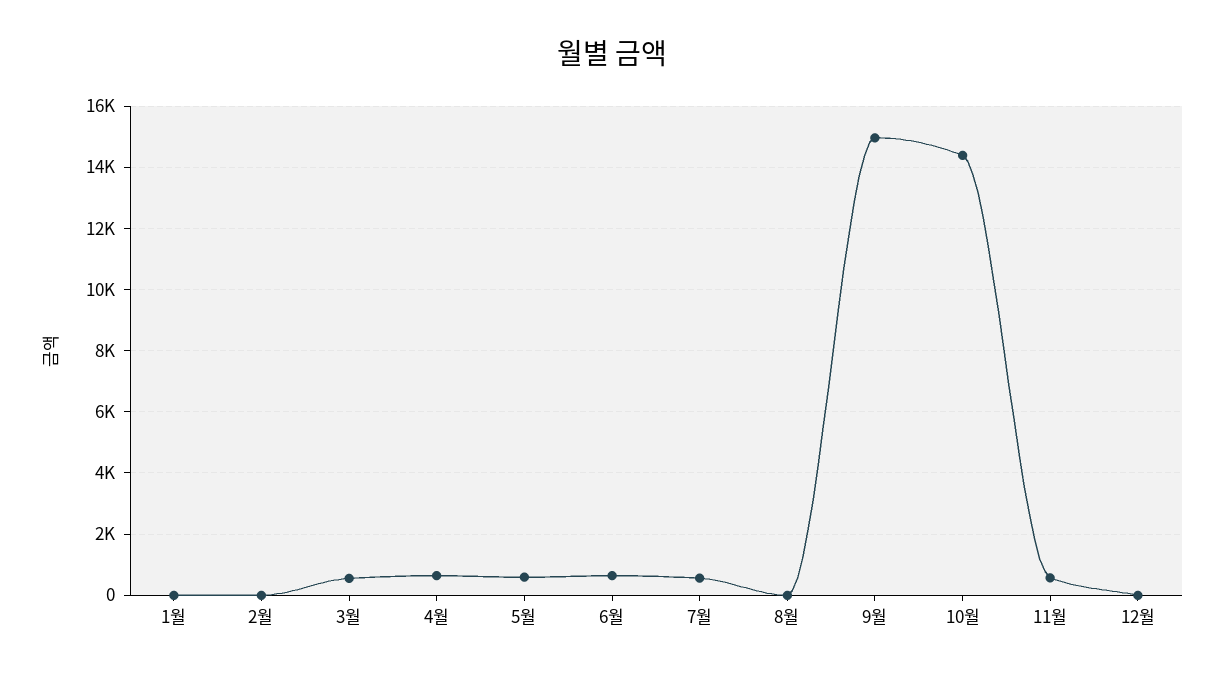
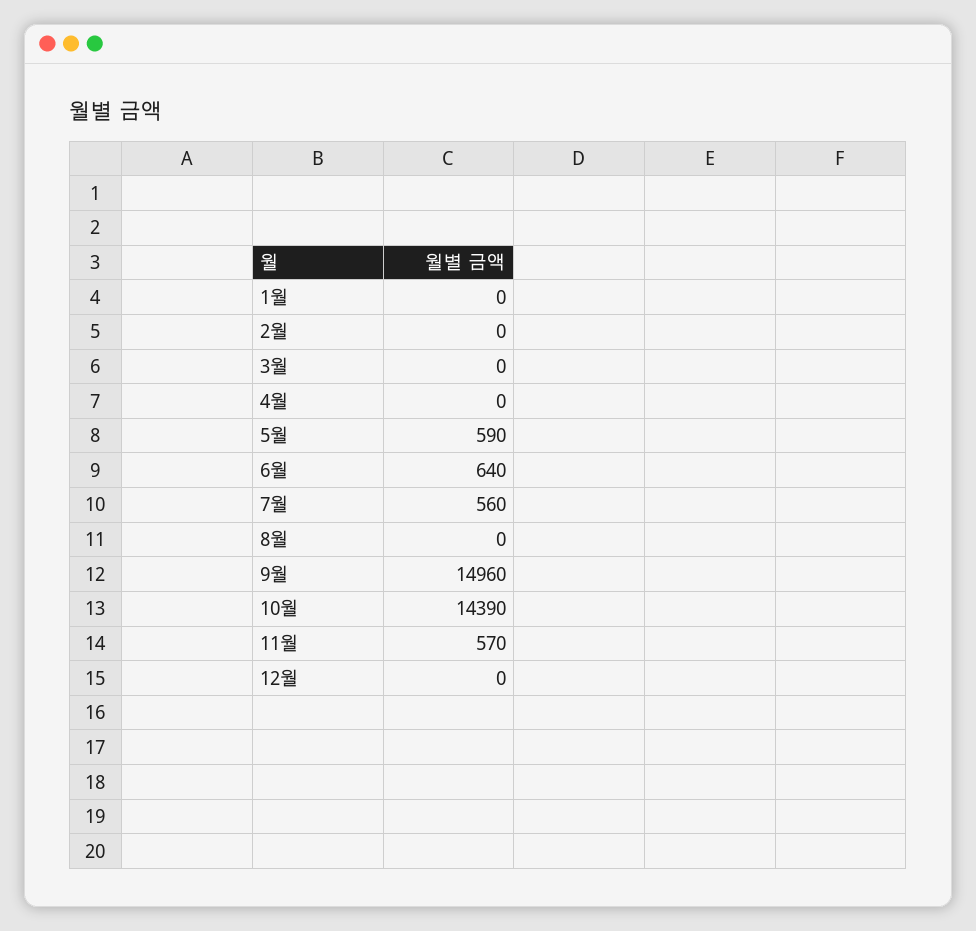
3월: 600 -> 0
4월: 600 -> 0

